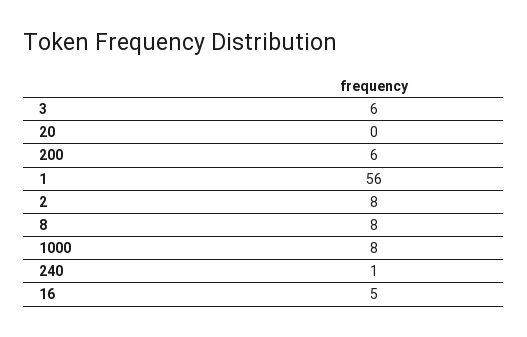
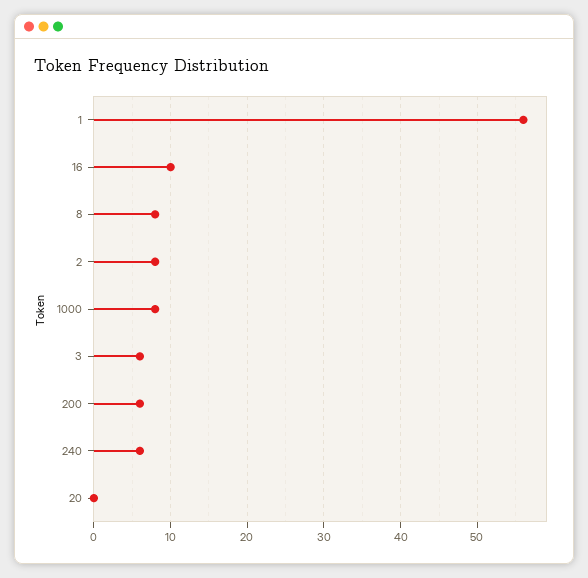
240: 1 -> 6
16: 5 -> 10

